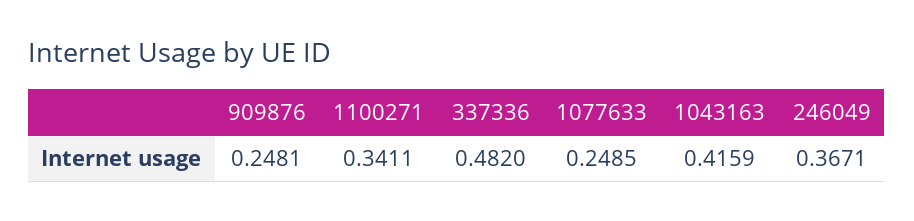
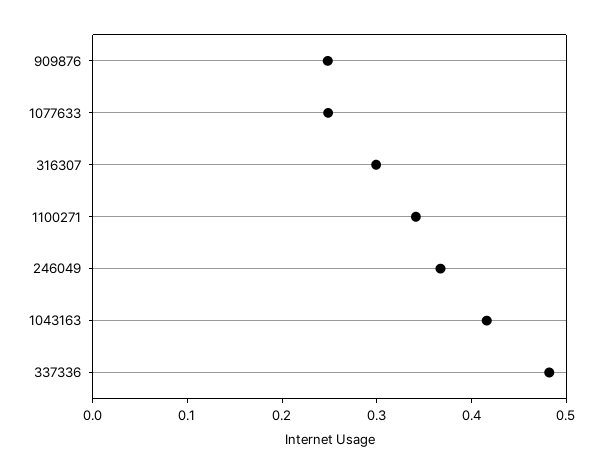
316307: none -> 0.3

